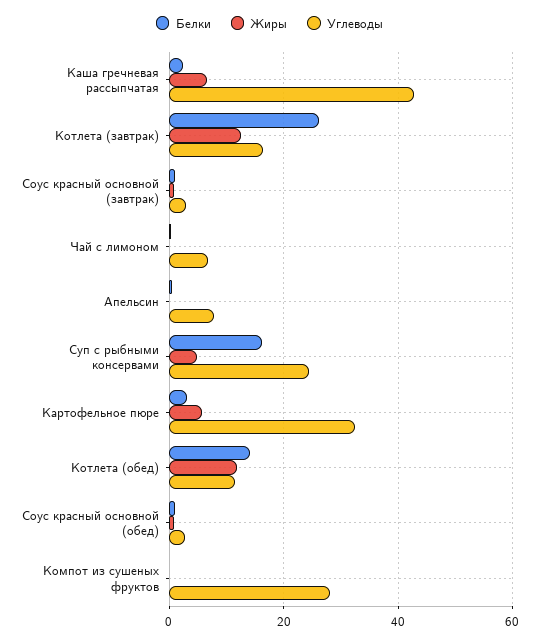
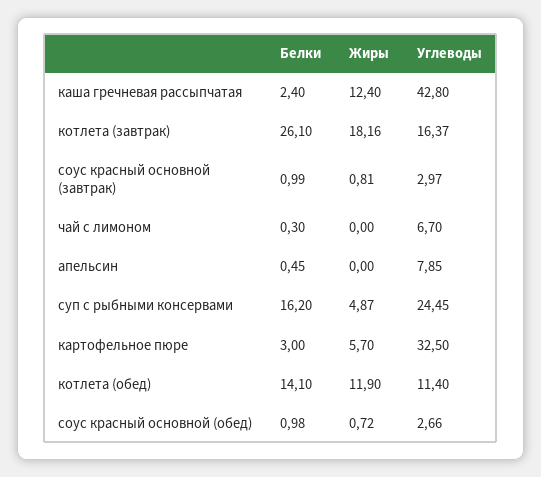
Жиры, Каша гречневая рассыпчатая: 6 -> 12.4
Жиры, Котлета (завтрак): 12 -> 18.16
Белки, Компот из сушеных фруктов: 0 -> none
Жиры, Компот из сушеных фруктов: 0 -> none
Углеводы, Компот из сушеных фруктов: 28 -> none

